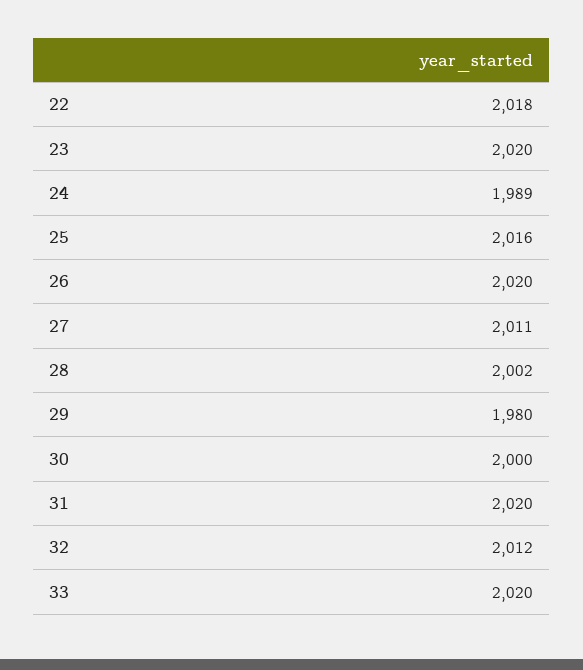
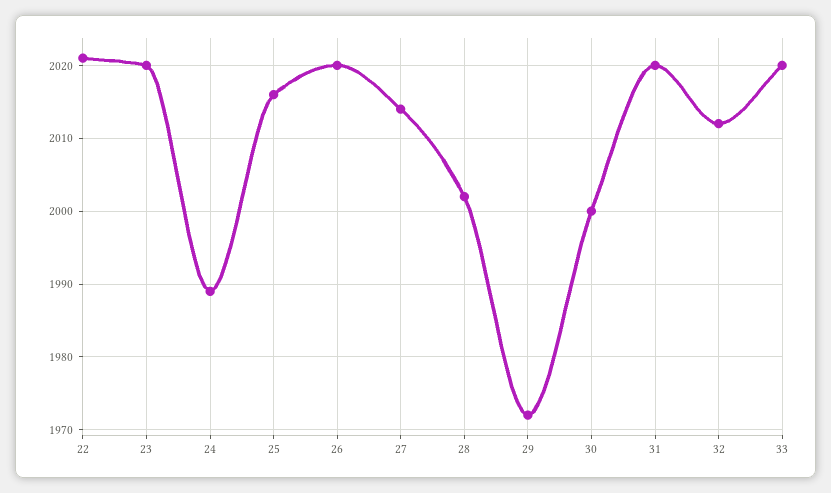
22: 2018 -> 2021
27: 2011 -> 2014
29: 1980 -> 1972

